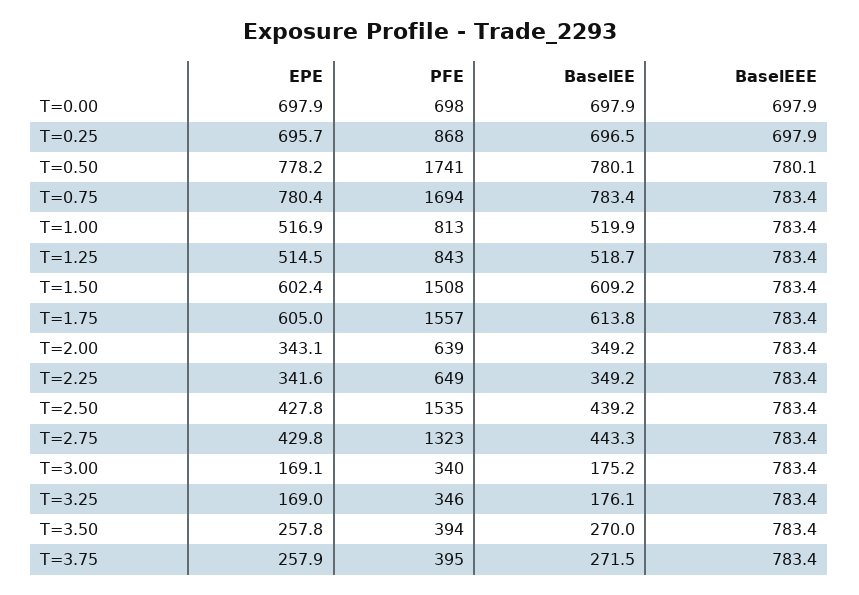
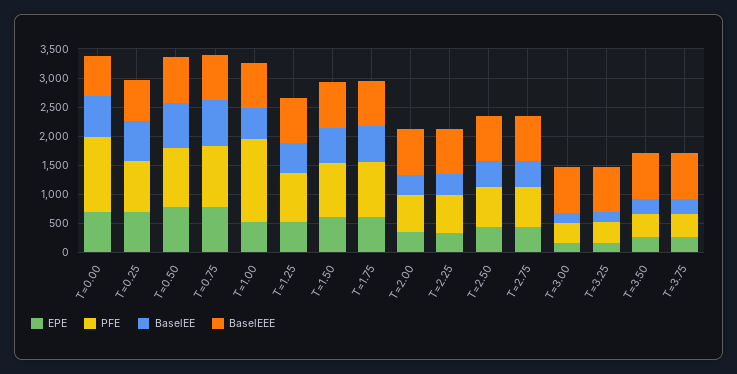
PFE, T=0.00: 698 -> 1250
PFE, T=0.50: 1741 -> 1000
PFE, T=0.75: 1694 -> 1000
PFE, T=1.00: 813 -> 1500
PFE, T=1.50: 1508 -> 1000
PFE, T=1.75: 1557 -> 1000
PFE, T=2.50: 1535 -> 750
PFE, T=2.75: 1323 -> 750

